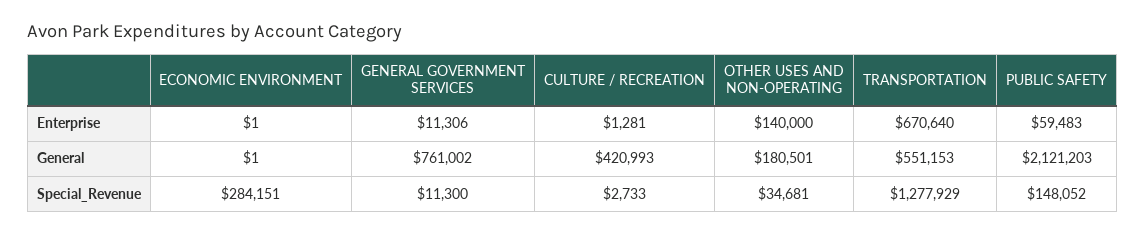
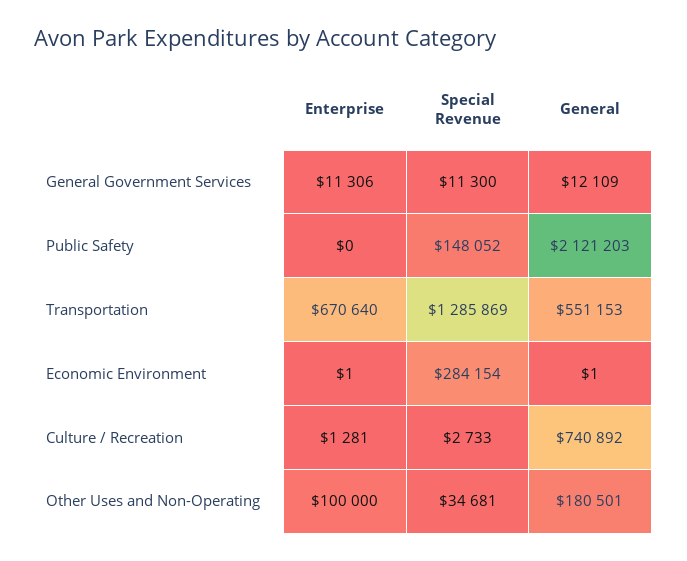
OTHER USES AND NON-OPERATING, Enterprise: 140000 -> 100000
PUBLIC SAFETY, Enterprise: 59483 -> 0
GENERAL GOVERNMENT SERVICES, General: 761002 -> 12109
CULTURE / RECREATION, General: 420993 -> 740892
ECONOMIC ENVIRONMENT, Special_Revenue: 284151 -> 284154
TRANSPORTATION, Special_Revenue: 1277929 -> 1285869

